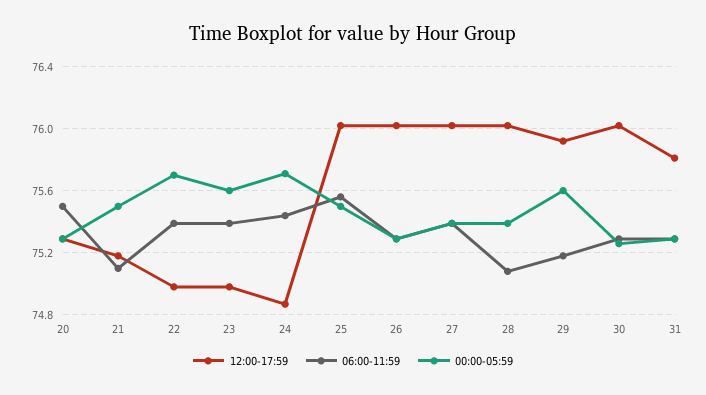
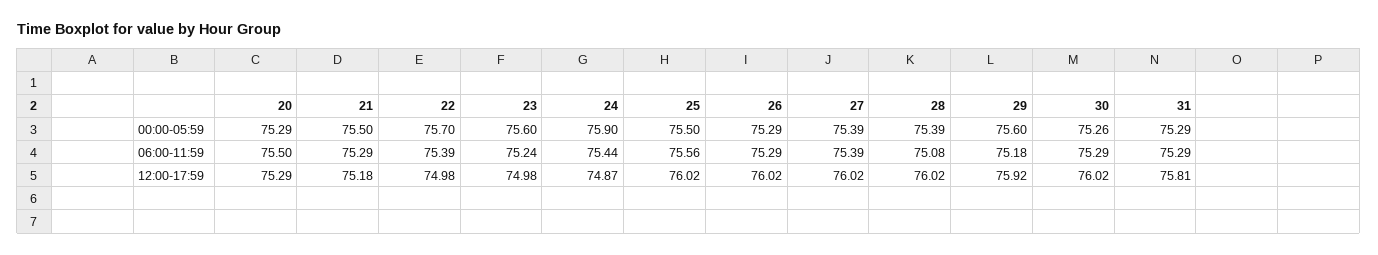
06:00-11:59, 21: 75.1 -> 75.29
06:00-11:59, 23: 75.4 -> 75.24
00:00-05:59, 24: 75.7 -> 75.9

